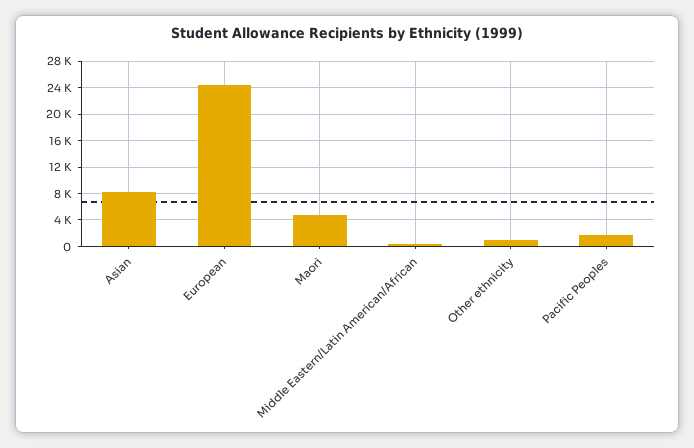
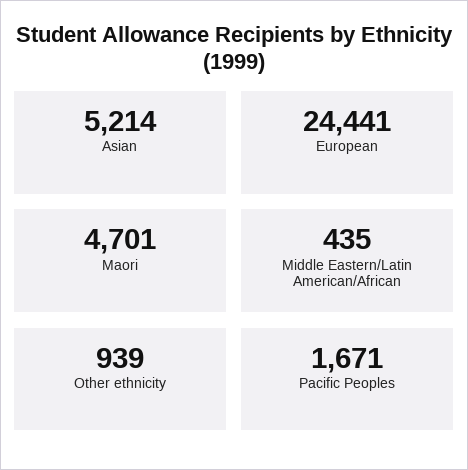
Asian: 8000 -> 5214

